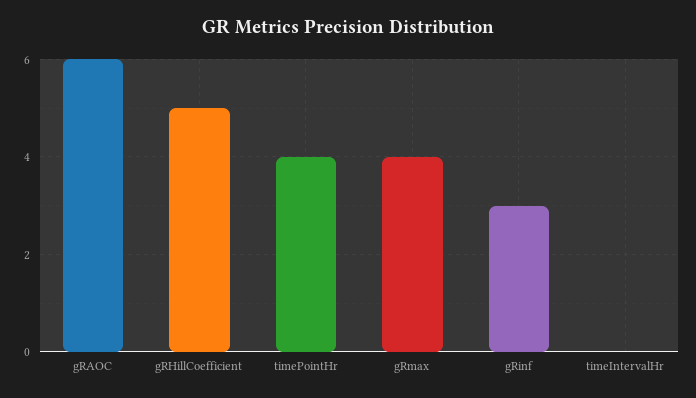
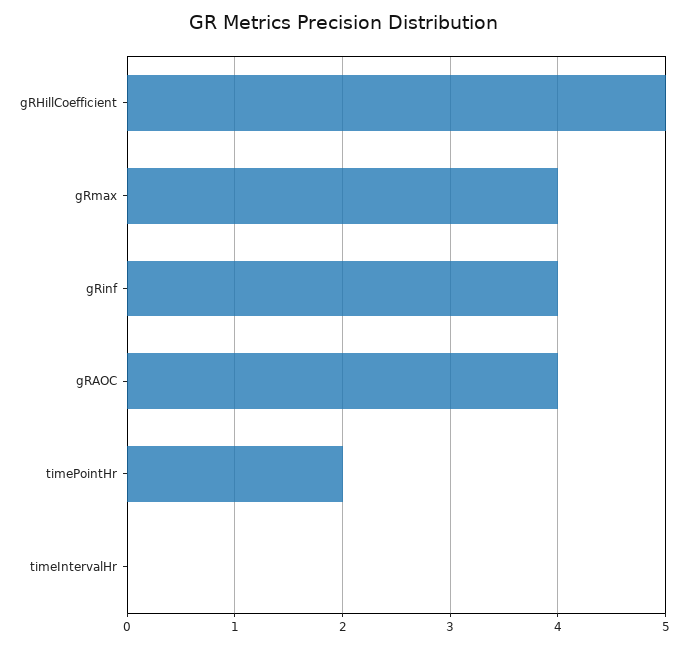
gRAOC: 6 -> 4
timePointHr: 4 -> 2
gRinf: 3 -> 4

